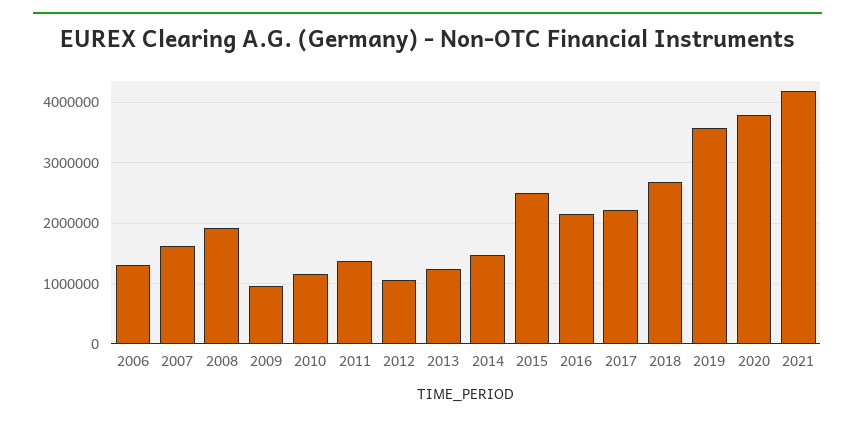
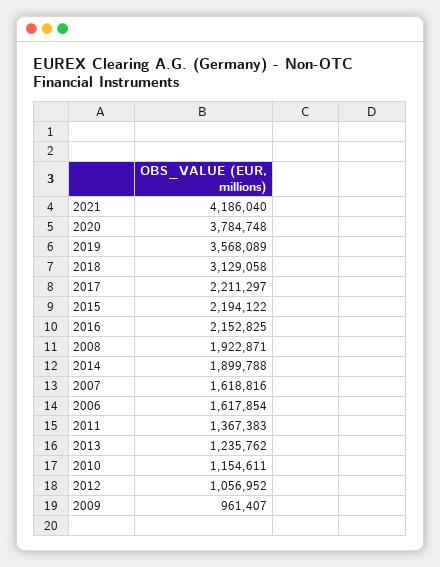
2006: 1300000 -> 1617854
2014: 1500000 -> 1899788
2015: 2500000 -> 2194122
2018: 2700000 -> 3129058

